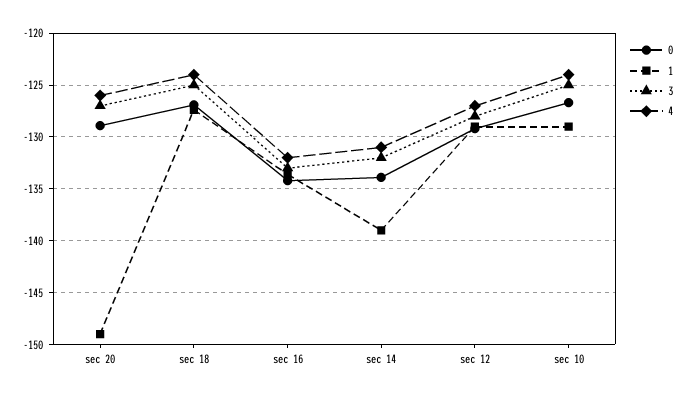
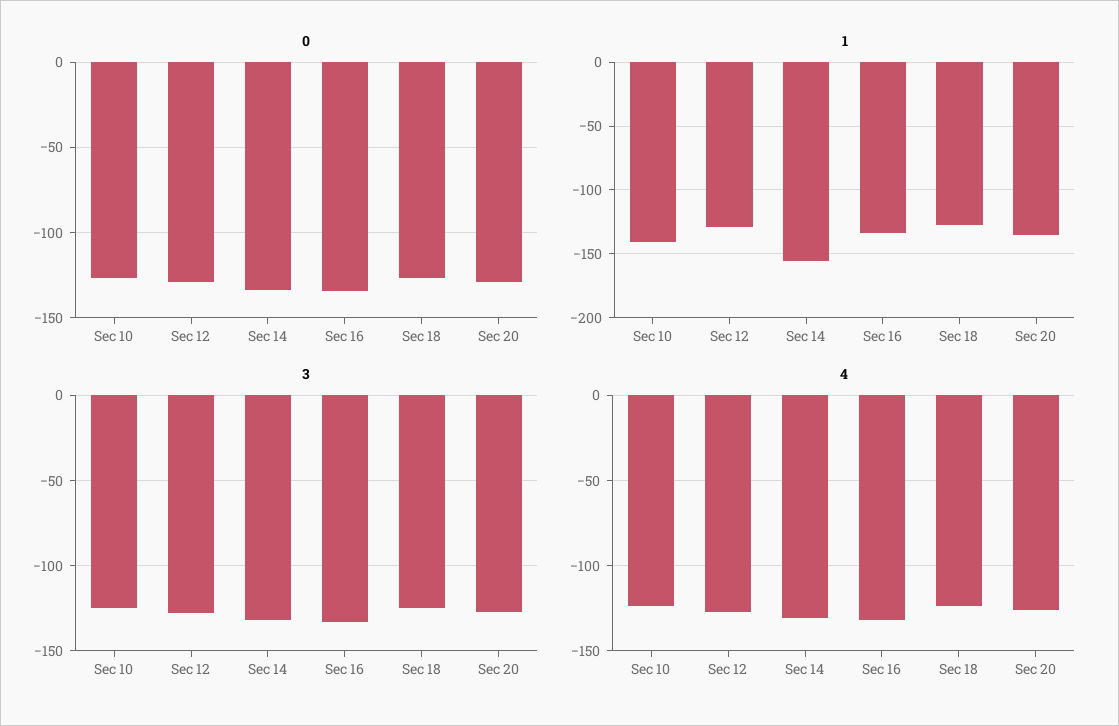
1, sec 20: -149 -> -135
1, sec 14: -139 -> -155
1, sec 10: -129 -> -140

